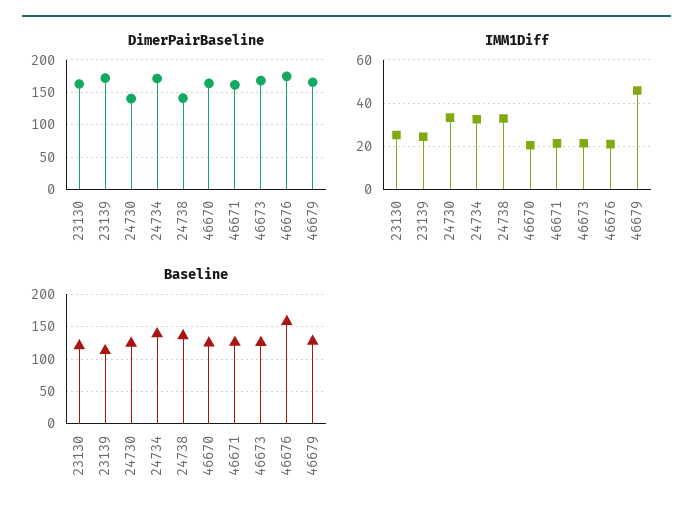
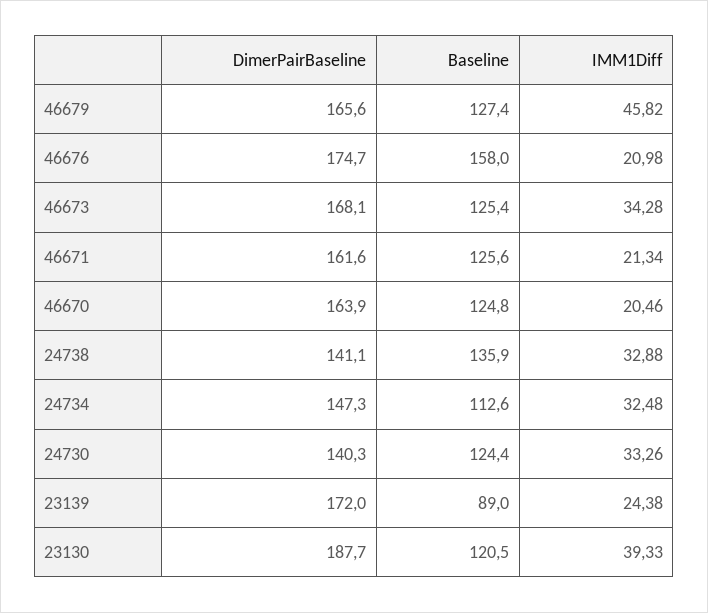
DimerPairBaseline, 23130: 160 -> 187.7
DimerPairBaseline, 24734: 170 -> 147.3
IMM1Diff, 23130: 25 -> 39.33
IMM1Diff, 46673: 20 -> 34.28
Baseline, 23139: 110 -> 89
Baseline, 24734: 140 -> 112.6

